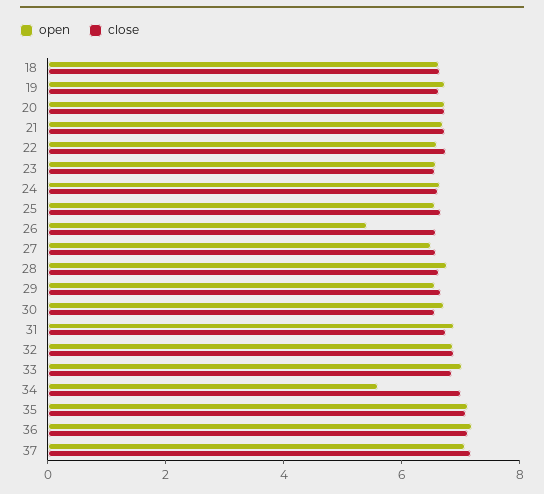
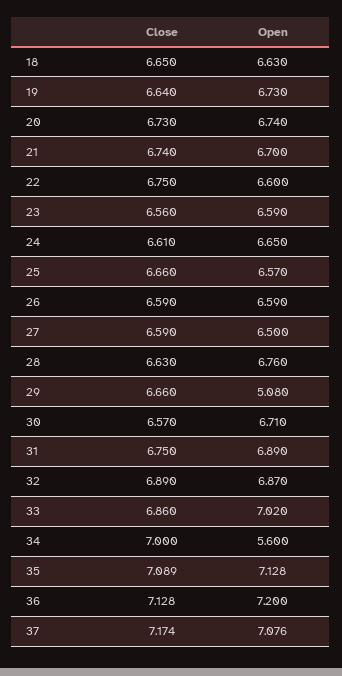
open, 26: 5.5 -> 6.59
open, 29: 6.5 -> 5.08

